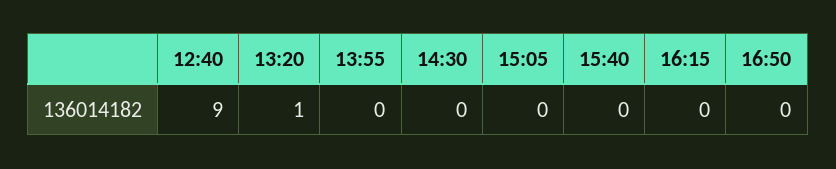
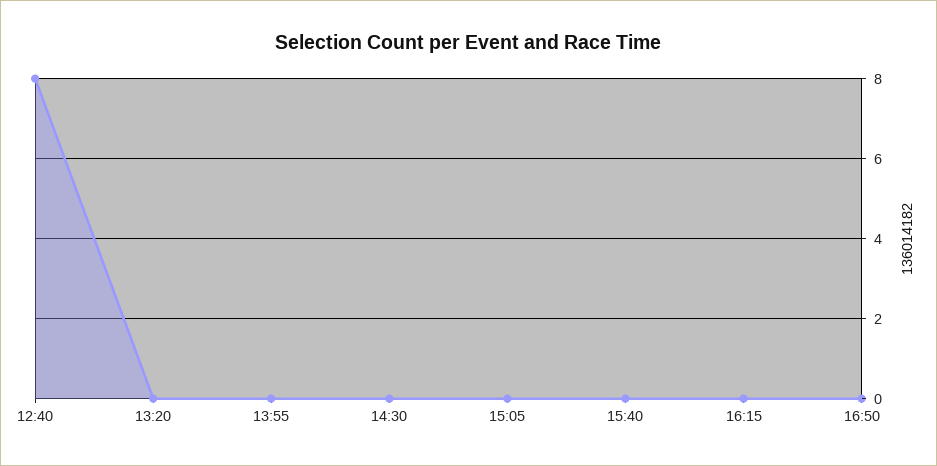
12:40: 9 -> 8
13:20: 1 -> 0

